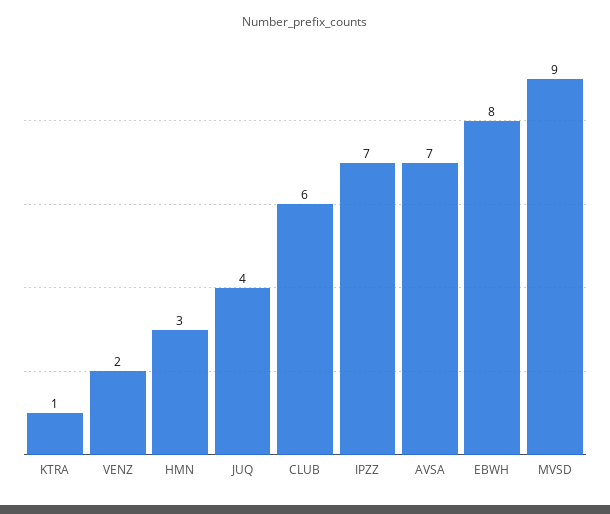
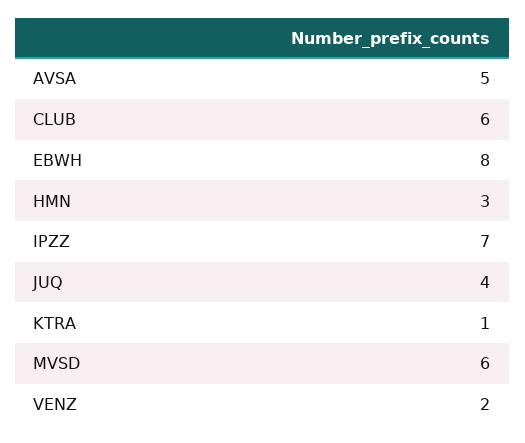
AVSA: 7 -> 5
MVSD: 9 -> 6

